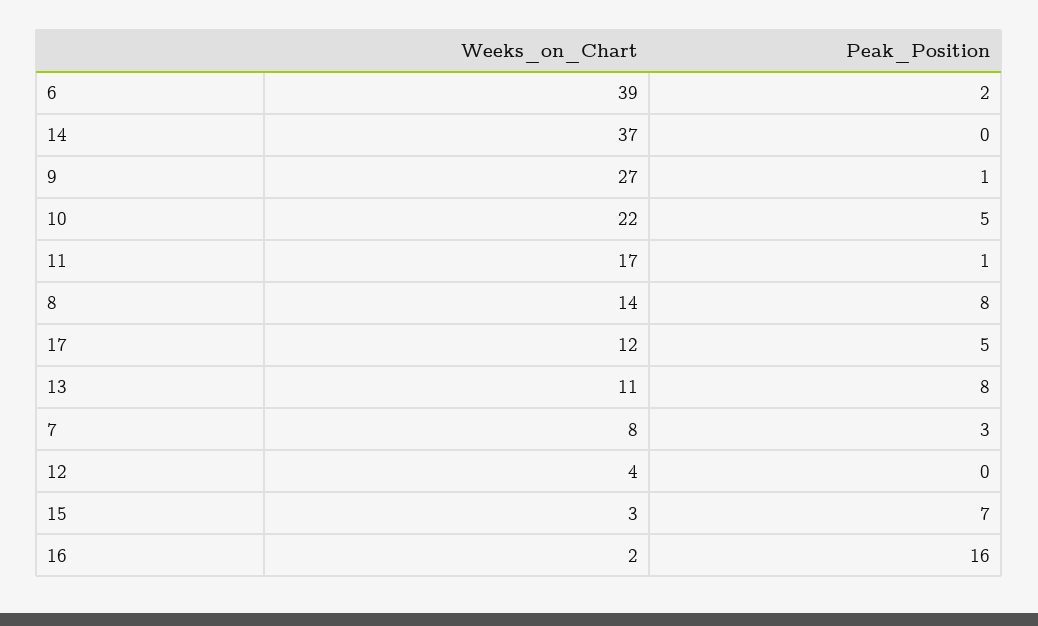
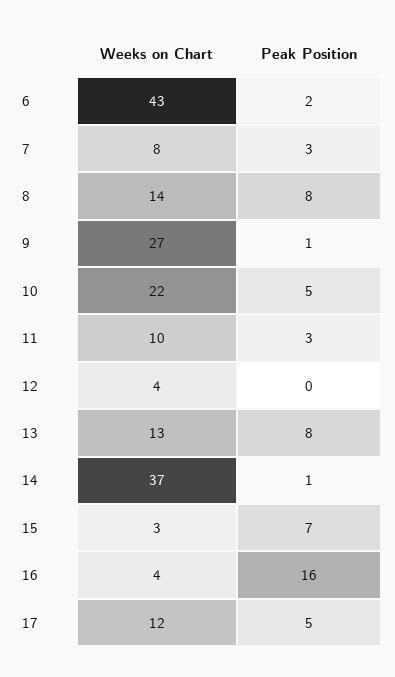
Weeks_on_Chart, 6: 39 -> 43
Peak_Position, 14: 0 -> 1
Weeks_on_Chart, 11: 17 -> 10
Peak_Position, 11: 1 -> 3
Weeks_on_Chart, 13: 11 -> 13
Weeks_on_Chart, 16: 2 -> 4

